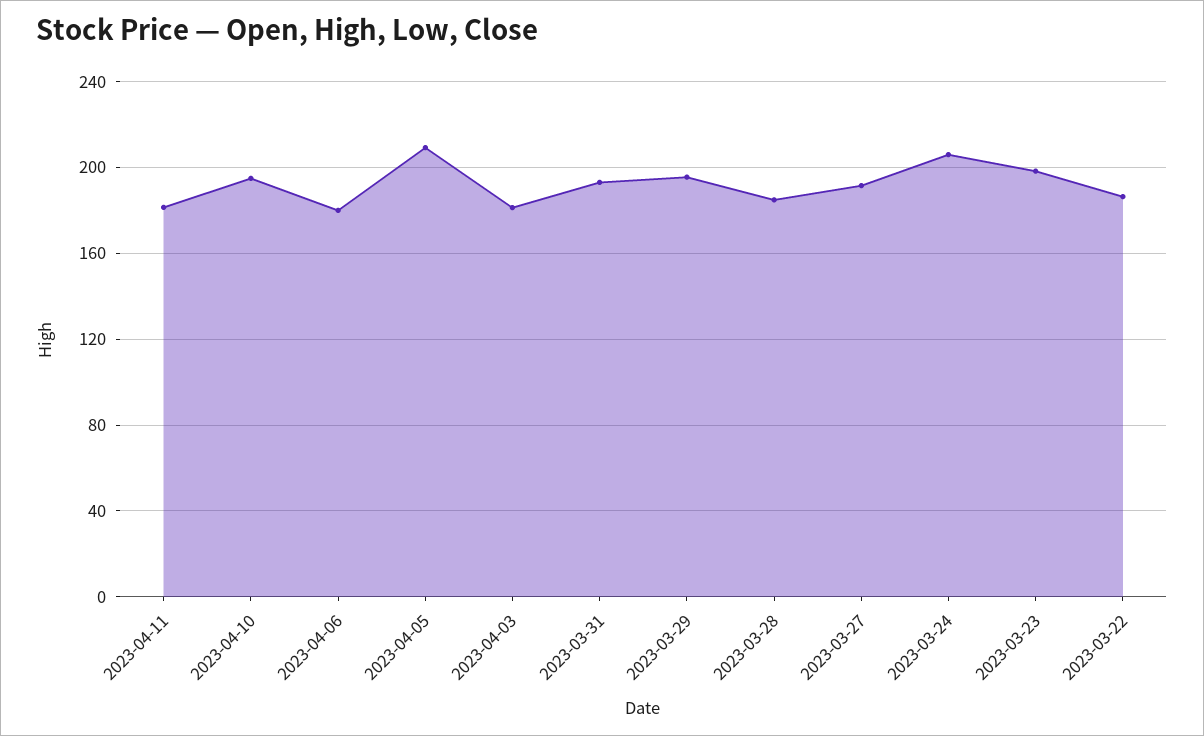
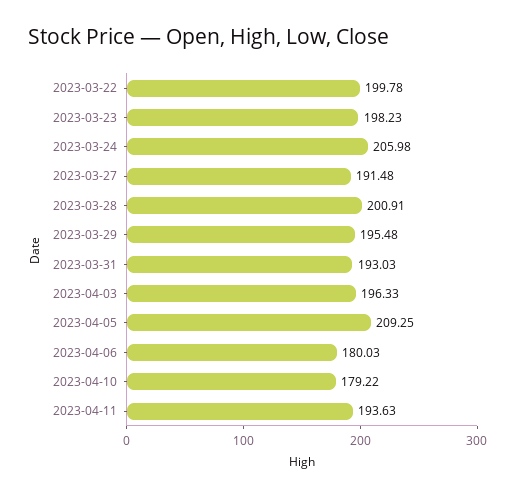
2023-04-11: 180 -> 193.63
2023-04-10: 195 -> 179.22
2023-04-03: 180 -> 196.33
2023-03-28: 185 -> 200.91
2023-03-22: 185 -> 199.78

